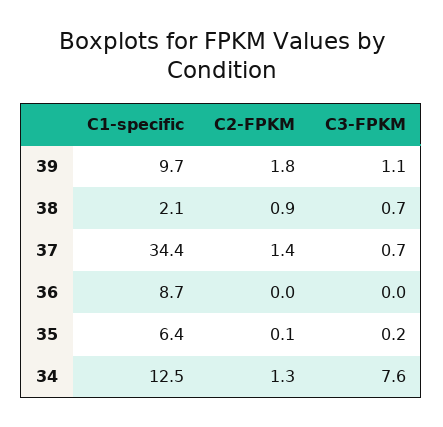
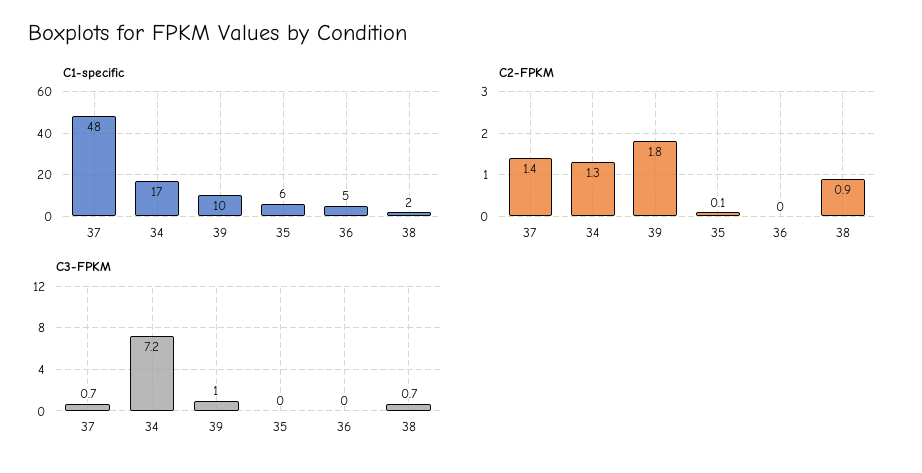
C3-FPKM, 39: 1.1 -> 1
C1-specific, 37: 34.4 -> 48
C1-specific, 36: 8.7 -> 5
C3-FPKM, 35: 0.2 -> 0
C1-specific, 34: 12.5 -> 17
C3-FPKM, 34: 7.6 -> 7.2

